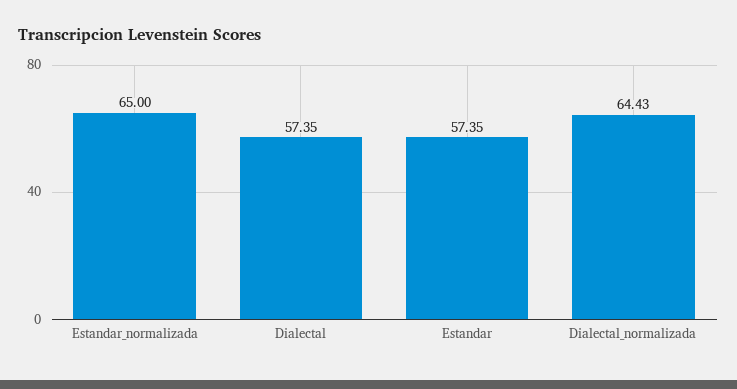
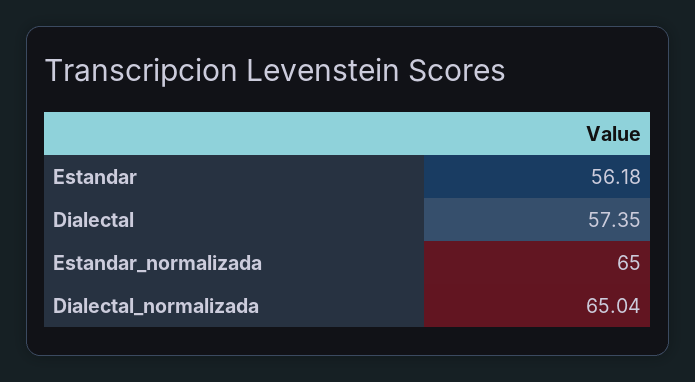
Estandar: 57.35 -> 56.18
Dialectal_normalizada: 64.43 -> 65.04

